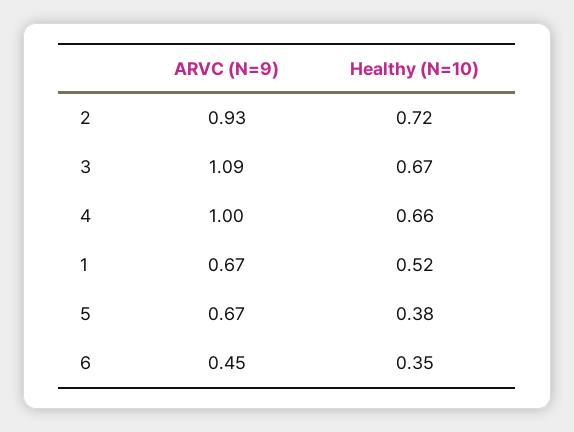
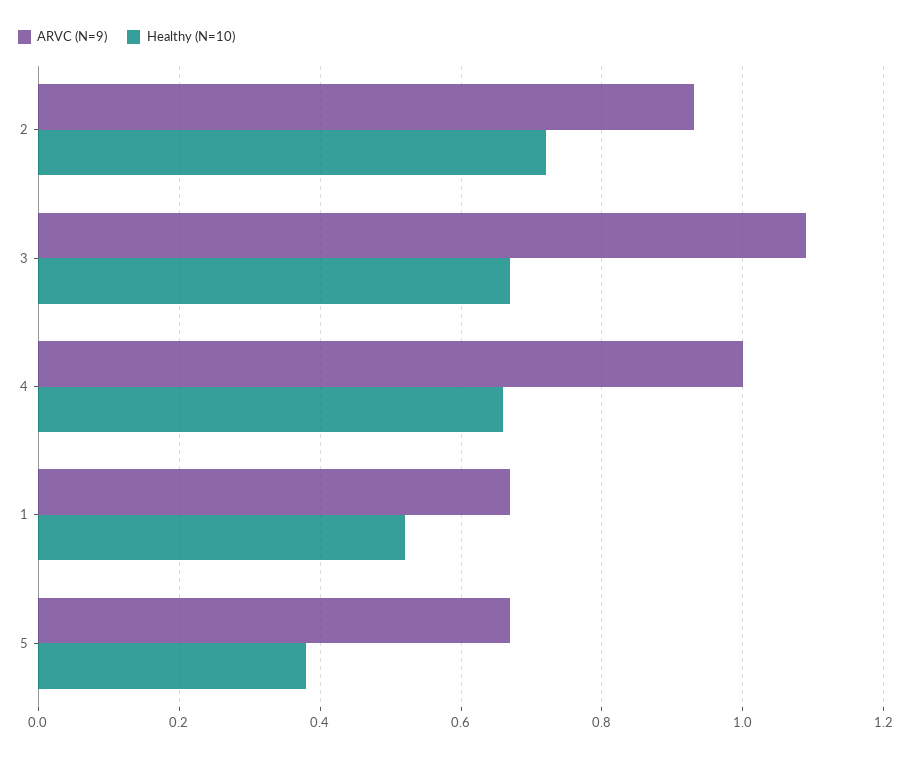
ARVC (N=9), 6: 0.45 -> none
Healthy (N=10), 6: 0.35 -> none

